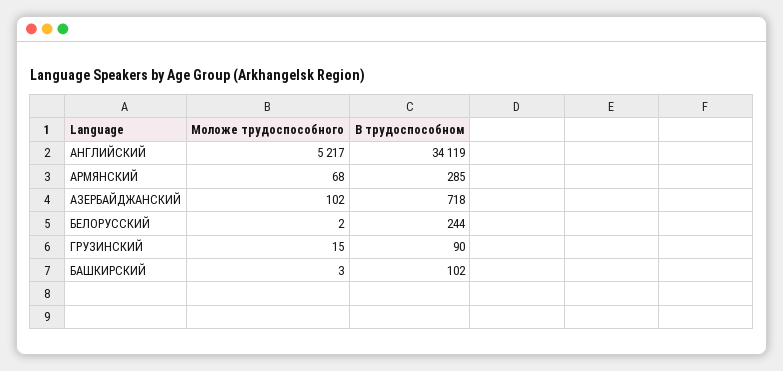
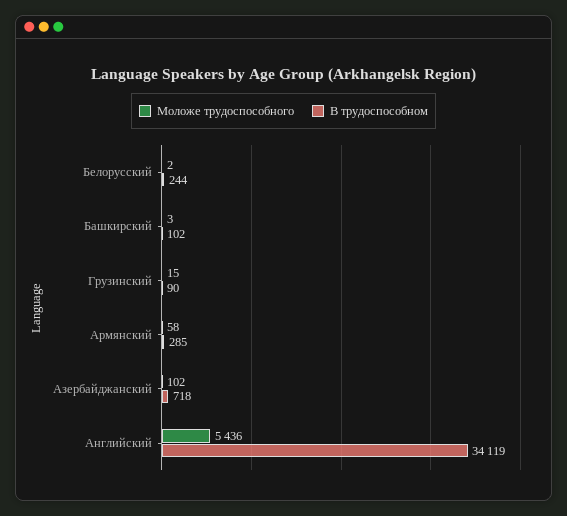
Моложе трудоспособного, АНГЛИЙСКИЙ: 5217 -> 5436
Моложе трудоспособного, АРМЯНСКИЙ: 68 -> 58

